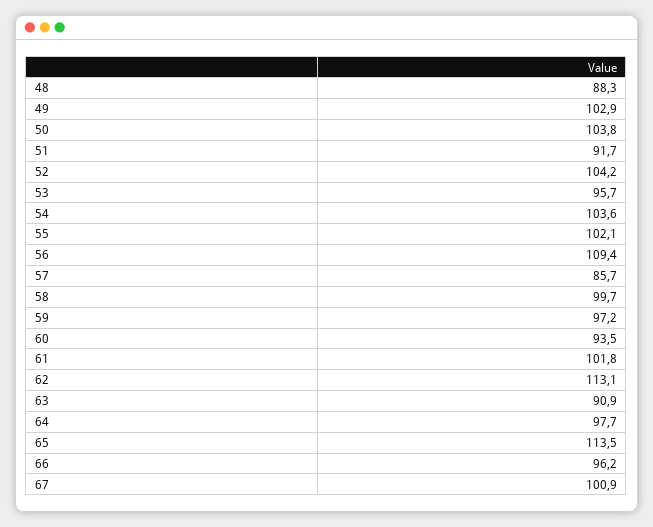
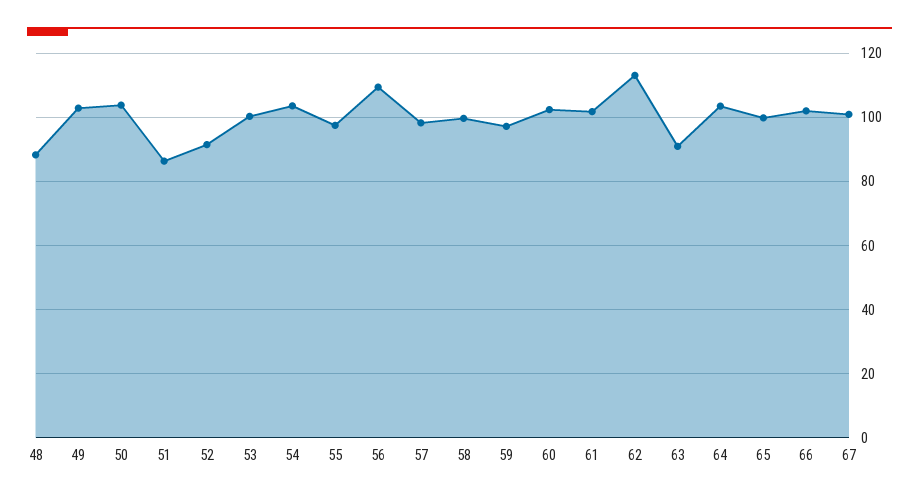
51: 91.7 -> 86
52: 104.2 -> 92
53: 95.7 -> 100
55: 102.1 -> 98
57: 85.7 -> 98
60: 93.5 -> 102
64: 97.7 -> 104
65: 113.5 -> 100
66: 96.2 -> 102

